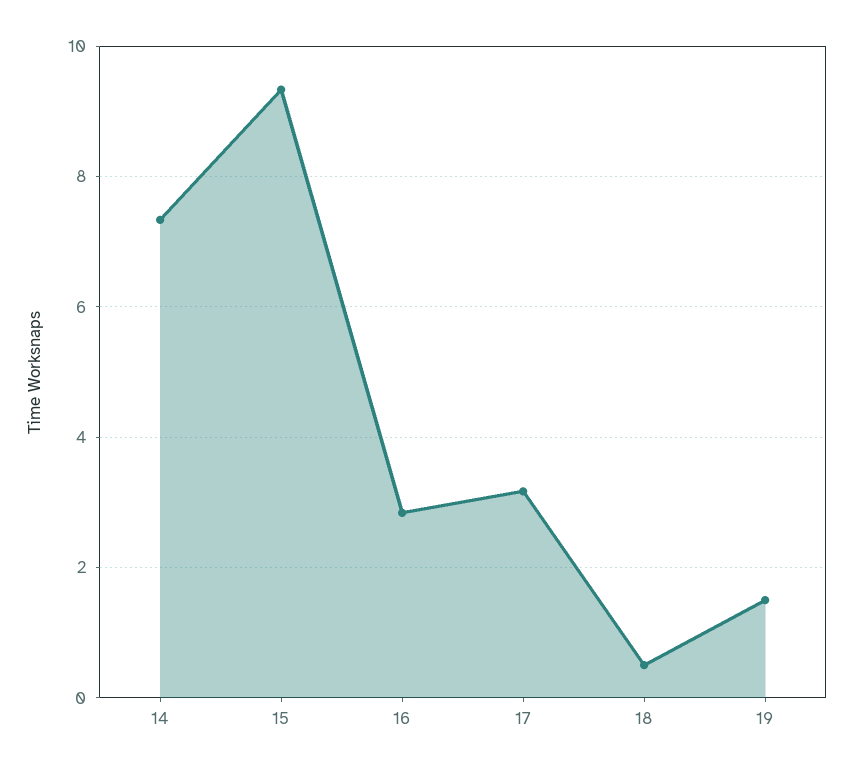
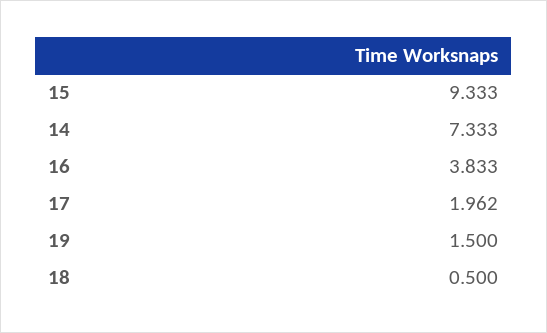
16: 2.8 -> 3.833
17: 3.2 -> 1.962

